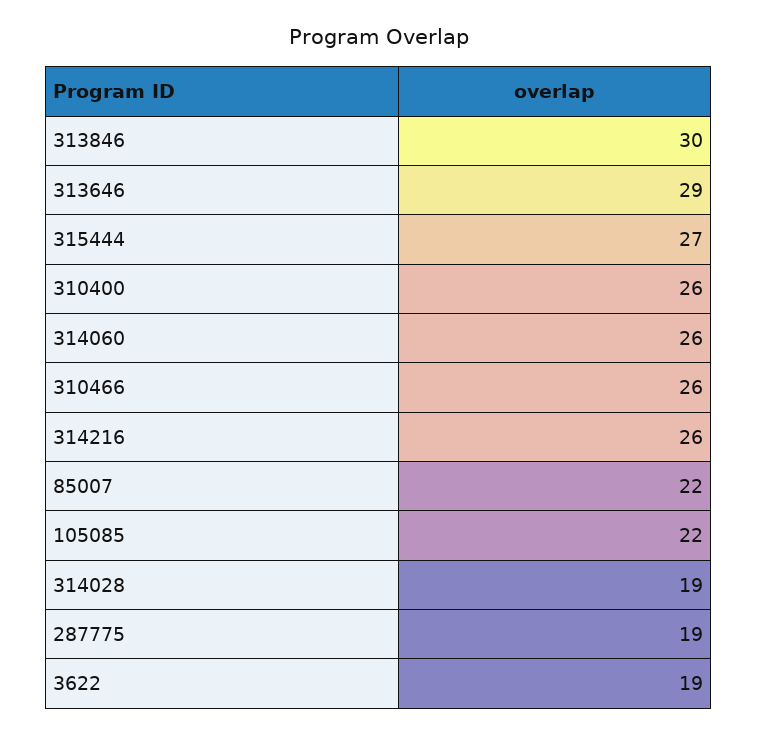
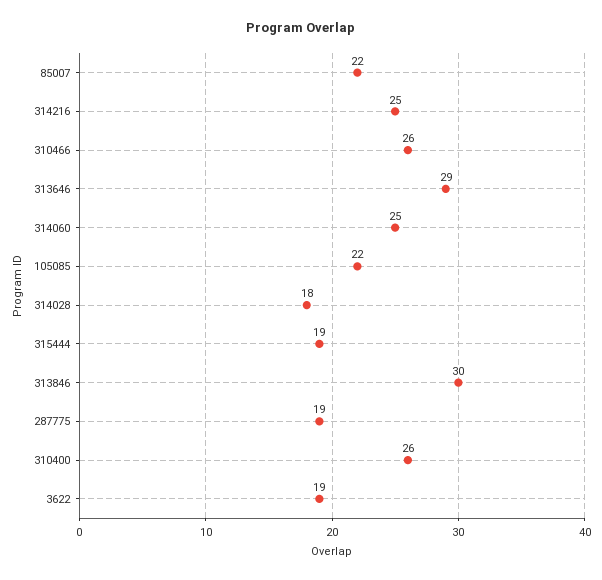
315444: 27 -> 19
314060: 26 -> 25
314216: 26 -> 25
314028: 19 -> 18

